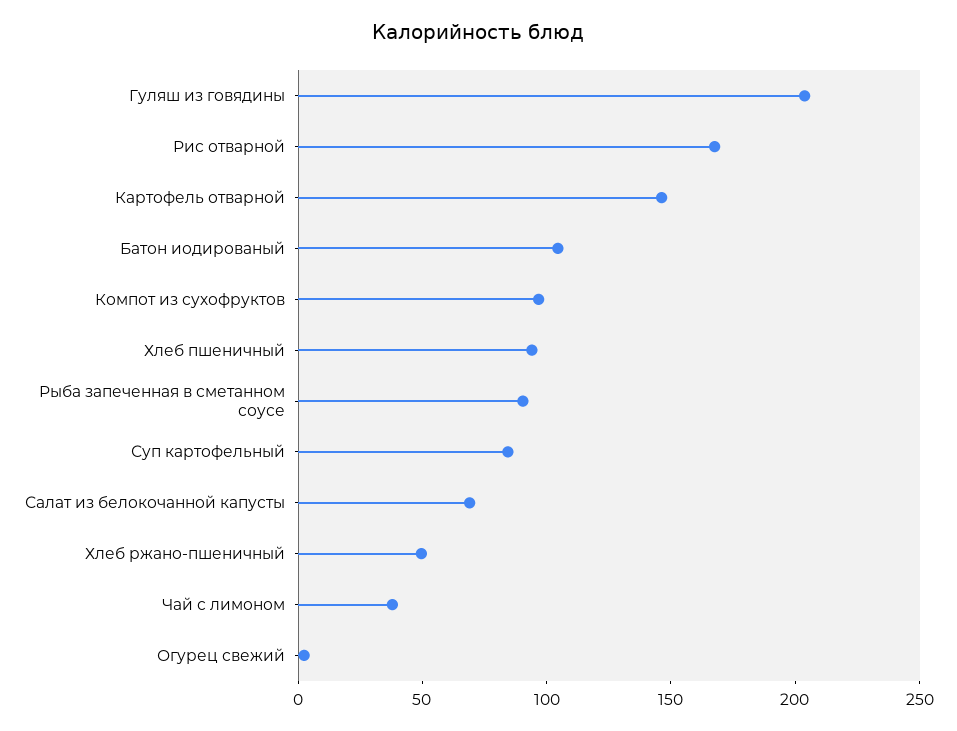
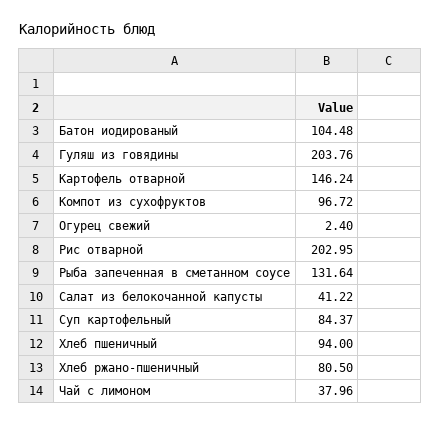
Рис отварной: 170 -> 202.95
Рыба запеченная в сметанном соусе: 90 -> 131.64
Салат из белокочанной капусты: 70 -> 41.22
Хлеб ржано-пшеничный: 50 -> 80.5

